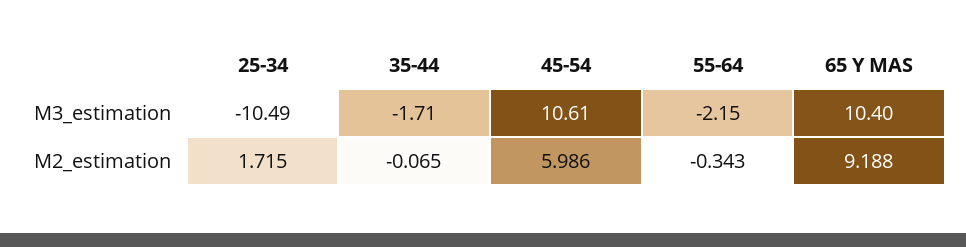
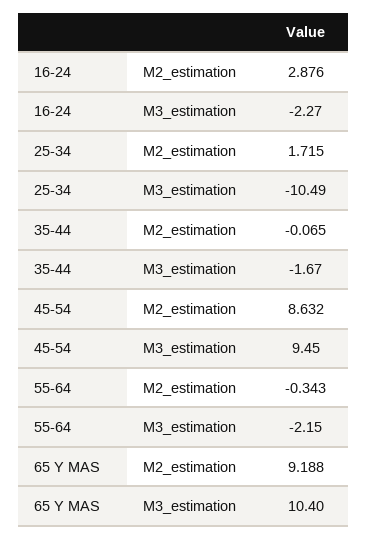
35-44, M3_estimation: -1.71 -> -1.67
45-54, M3_estimation: 10.61 -> 9.45
45-54, M2_estimation: 5.986 -> 8.632
16-24, M2_estimation: none -> 2.876
16-24, M3_estimation: none -> -2.27

